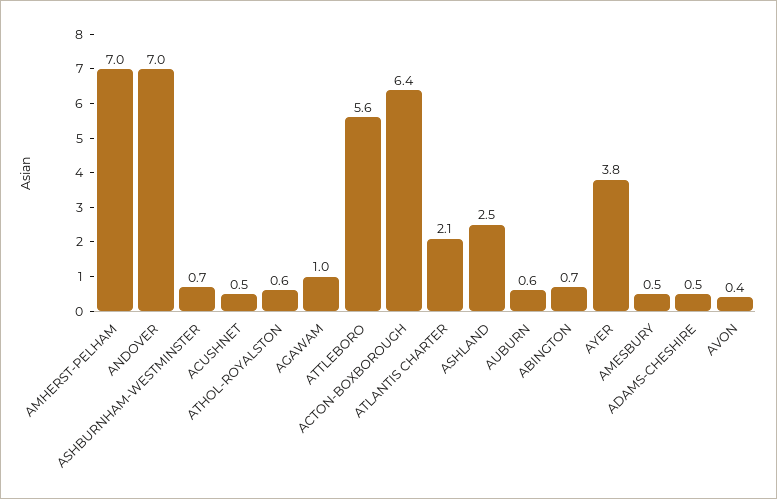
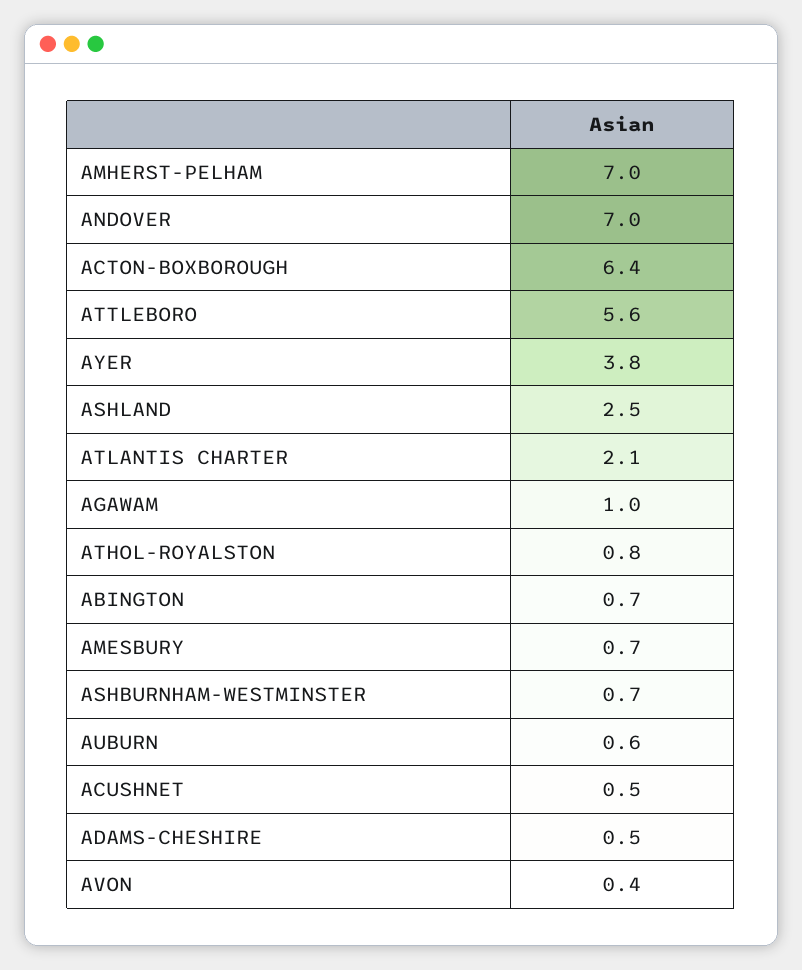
ATHOL-ROYALSTON: 0.6 -> 0.8
AMESBURY: 0.5 -> 0.7

